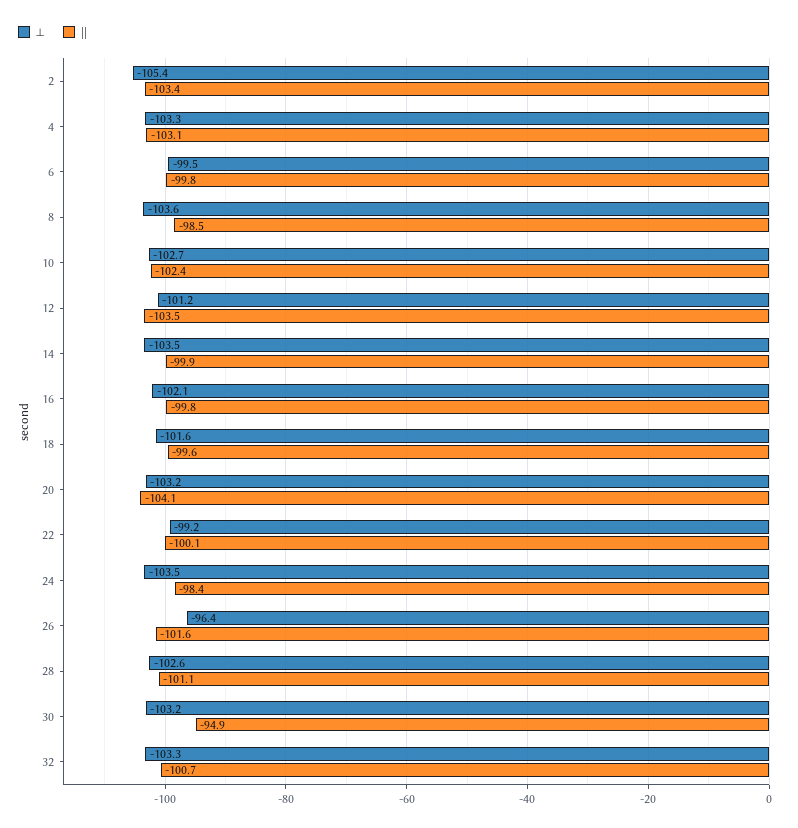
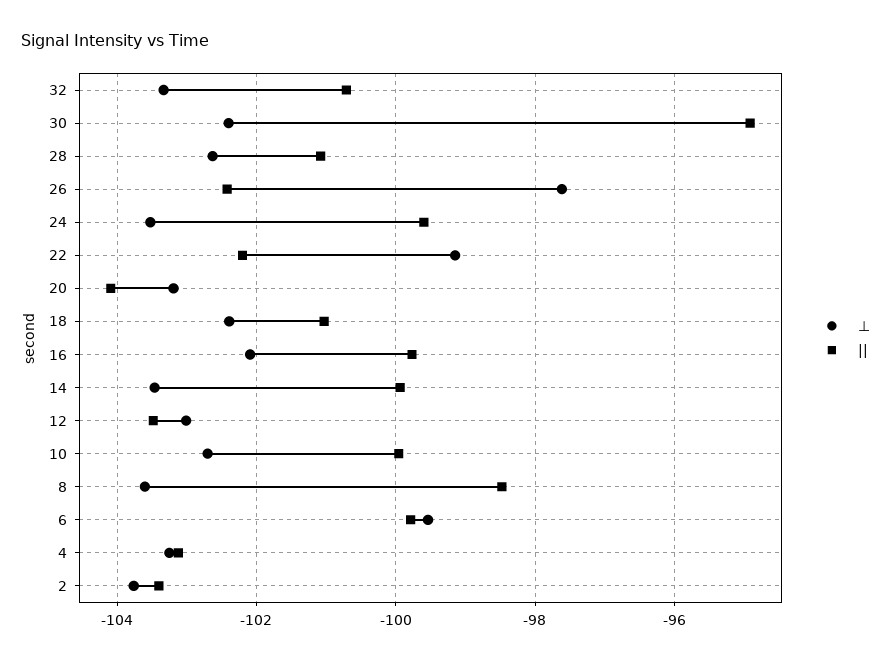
⊥, 2: -105.4 -> -103.8
||, 10: -102.4 -> -100
⊥, 12: -101.2 -> -103
⊥, 18: -101.6 -> -102.4
||, 18: -99.6 -> -101
||, 22: -100.1 -> -102.2
||, 24: -98.4 -> -99.6
⊥, 26: -96.4 -> -97.6
||, 26: -101.6 -> -102.4
⊥, 30: -103.2 -> -102.4

